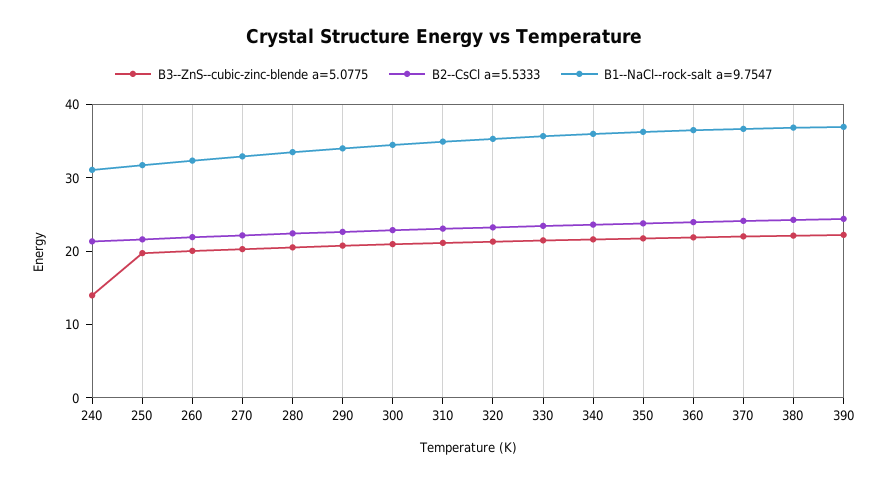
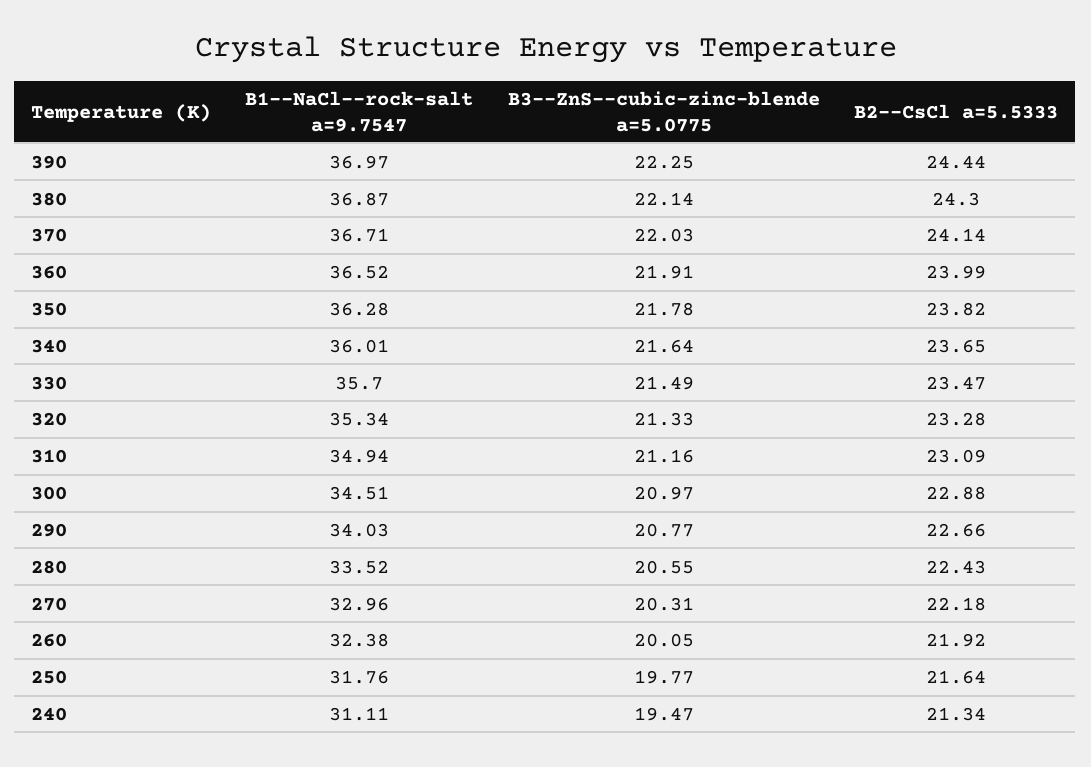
B3--ZnS--cubic-zinc-blende a=5.0775, 240: 14 -> 19.47

